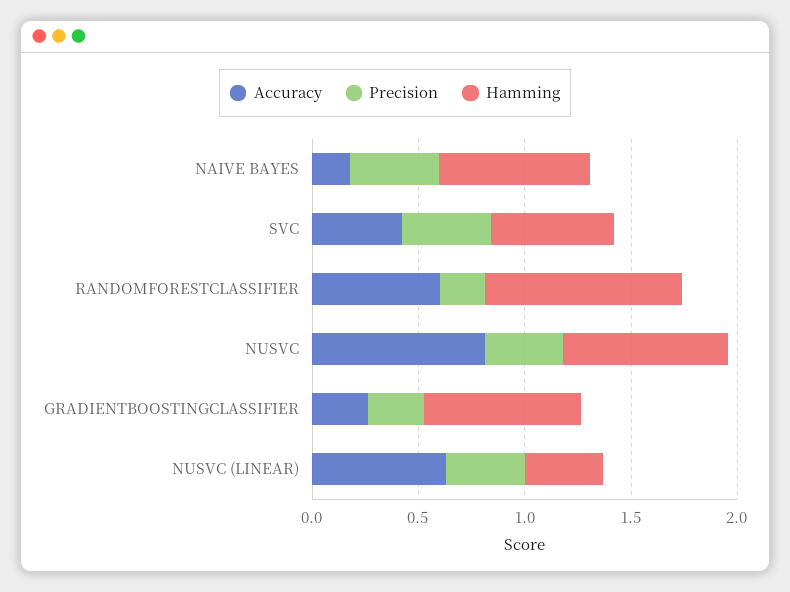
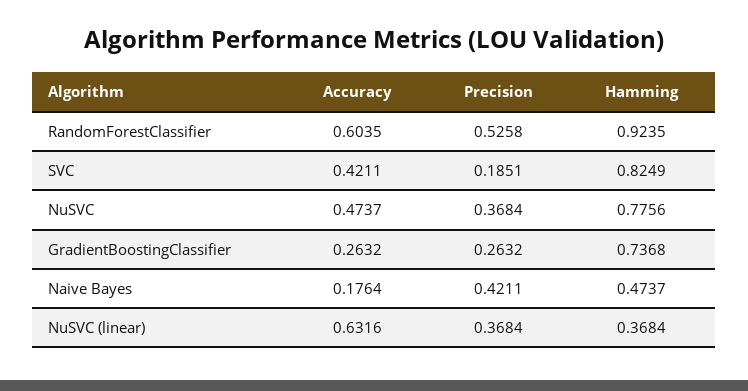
Hamming, NAIVE BAYES: 0.7 -> 0.4737
Precision, SVC: 0.4 -> 0.1851
Hamming, SVC: 0.6 -> 0.8249
Precision, RANDOMFORESTCLASSIFIER: 0.2 -> 0.5258
Accuracy, NUSVC: 0.8 -> 0.4737

